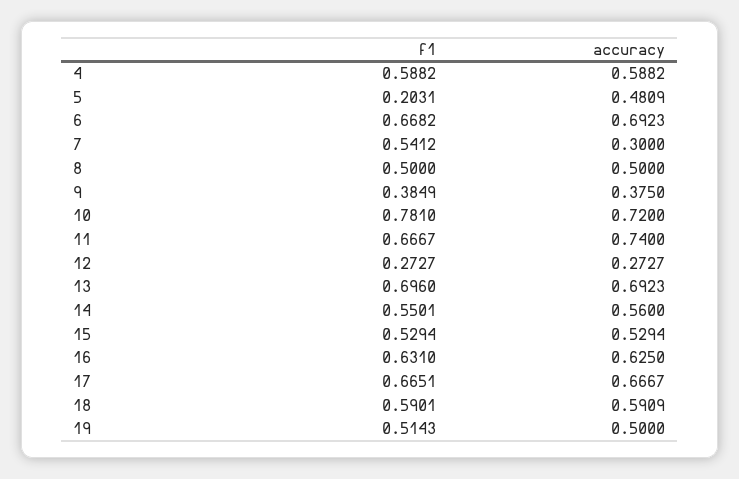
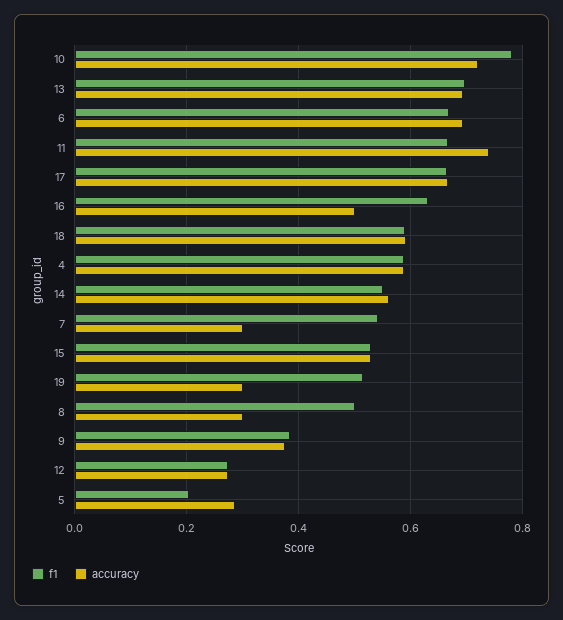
accuracy, 5: 0.4809 -> 0.28
accuracy, 8: 0.5 -> 0.3
accuracy, 16: 0.625 -> 0.5
accuracy, 19: 0.5 -> 0.3

